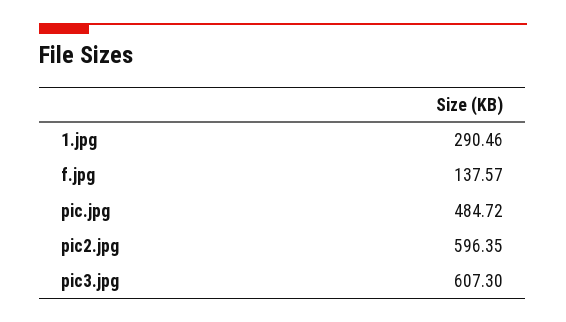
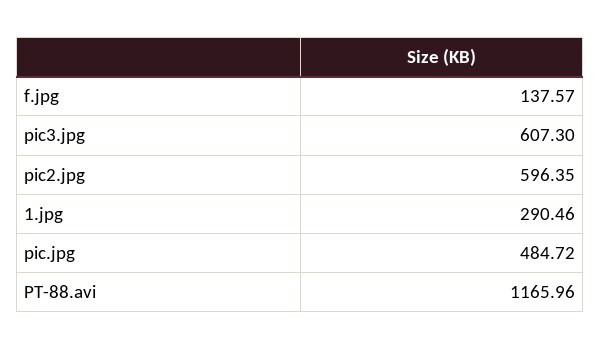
PT-88.avi: none -> 1165.96

